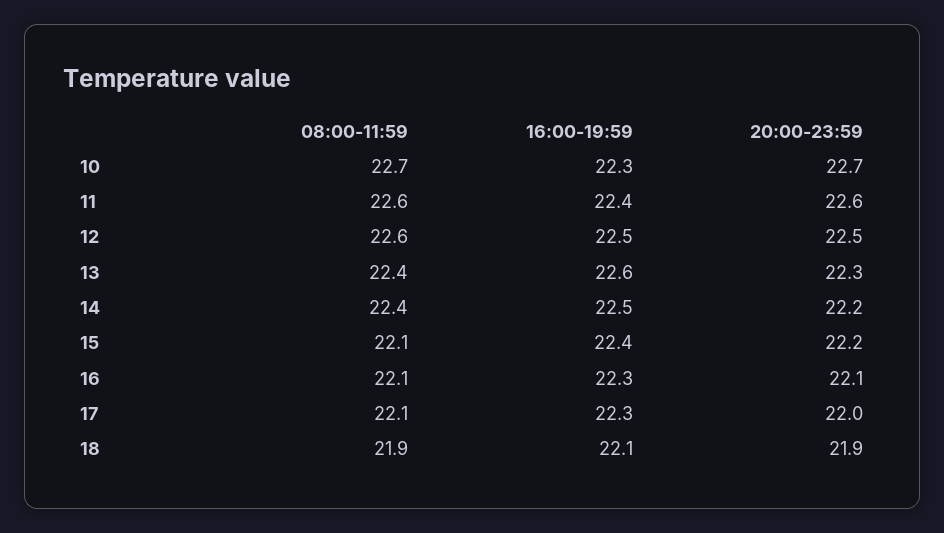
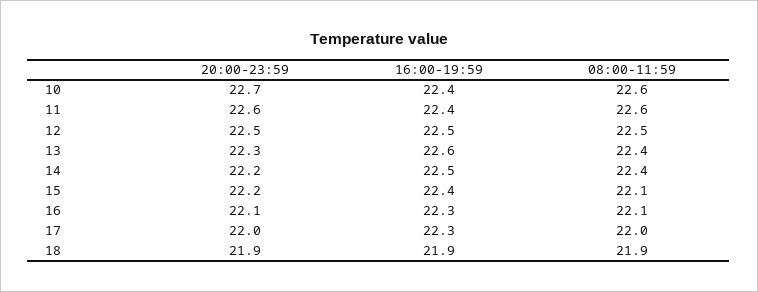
08:00-11:59, 10: 22.7 -> 22.6
16:00-19:59, 10: 22.3 -> 22.4
08:00-11:59, 12: 22.6 -> 22.5
08:00-11:59, 17: 22.1 -> 22
16:00-19:59, 18: 22.1 -> 21.9

